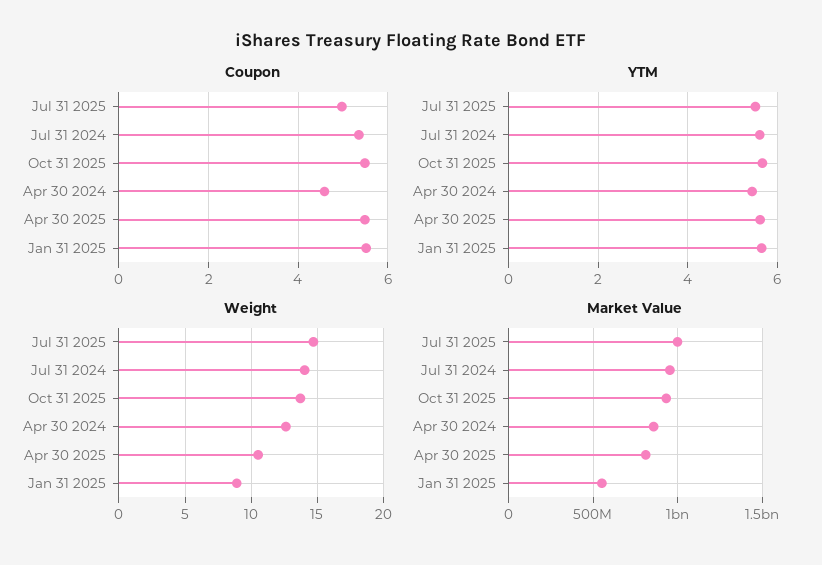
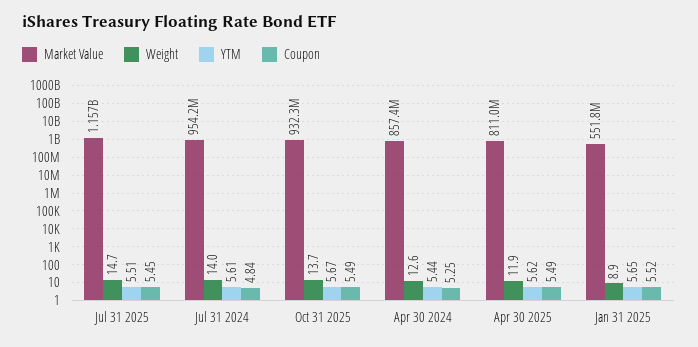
Coupon, Jul 31 2025: 5 -> 5.45
Coupon, Jul 31 2024: 5.4 -> 4.84
Coupon, Apr 30 2024: 4.6 -> 5.25
Weight, Apr 30 2025: 10.5 -> 11.9
Market Value, Jul 31 2025: 1000000000 -> 1157000000

